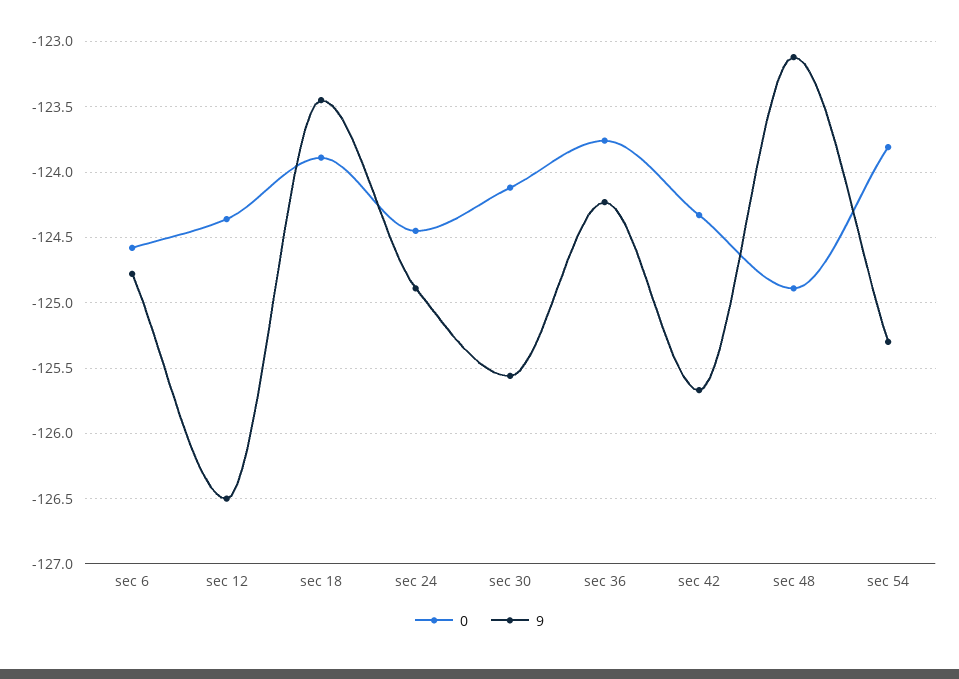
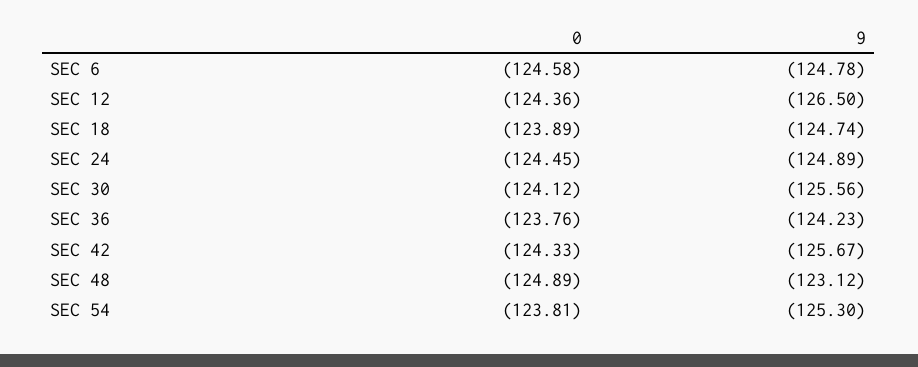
9, sec 18: -123.45 -> -124.74

